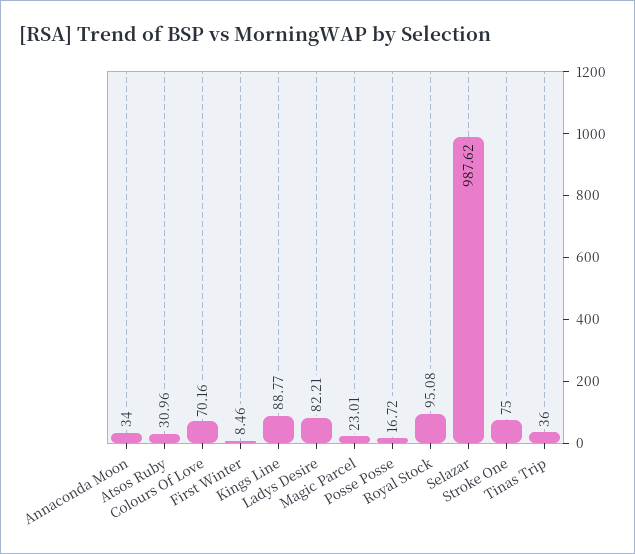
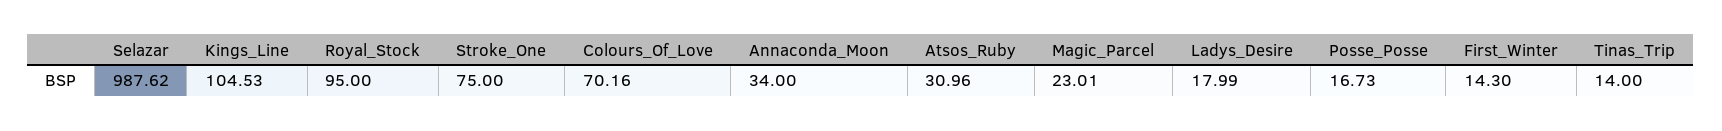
First Winter: 8.46 -> 14.3
Kings Line: 88.77 -> 104.53
Ladys Desire: 82.21 -> 17.99
Posse Posse: 16.72 -> 16.73
Royal Stock: 95.08 -> 95
Tinas Trip: 36 -> 14

